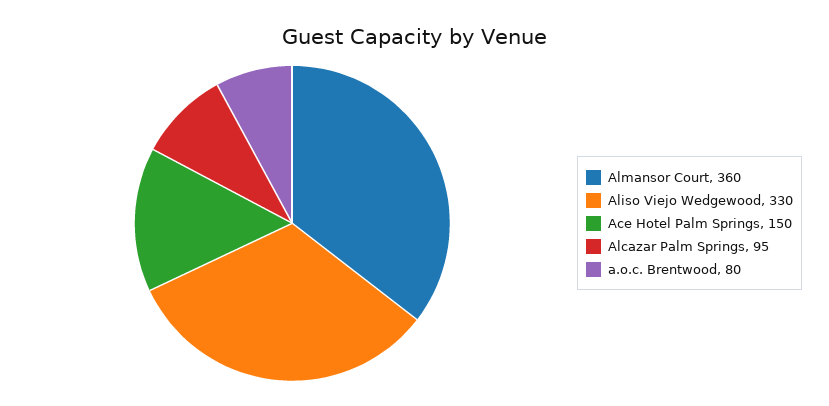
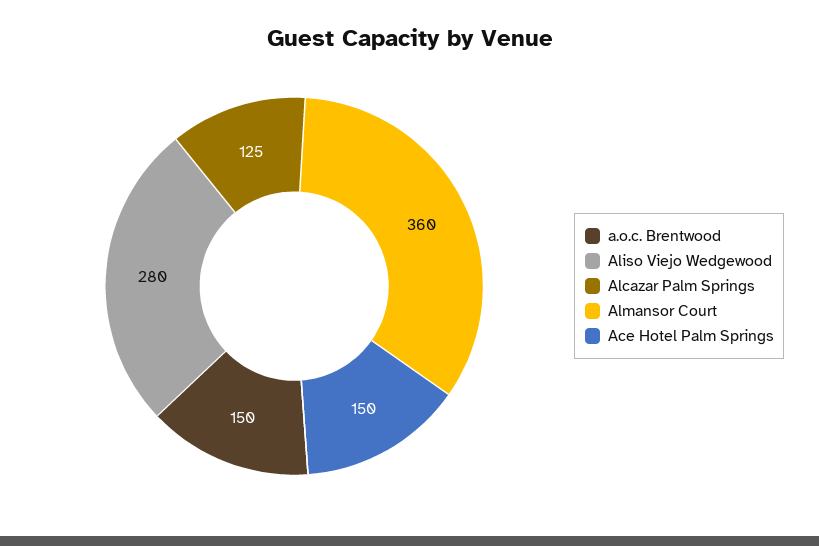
Aliso Viejo Wedgewood: 330 -> 280
Alcazar Palm Springs: 95 -> 125
a.o.c. Brentwood: 80 -> 150

